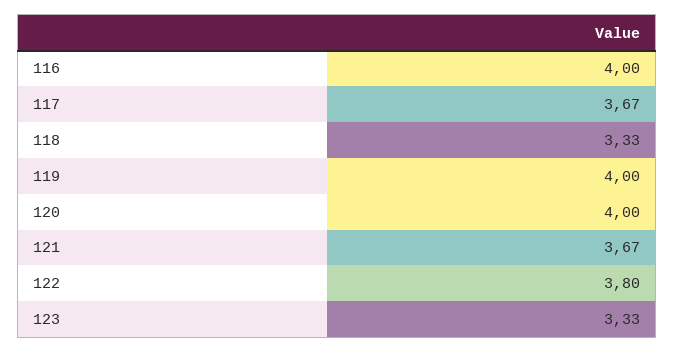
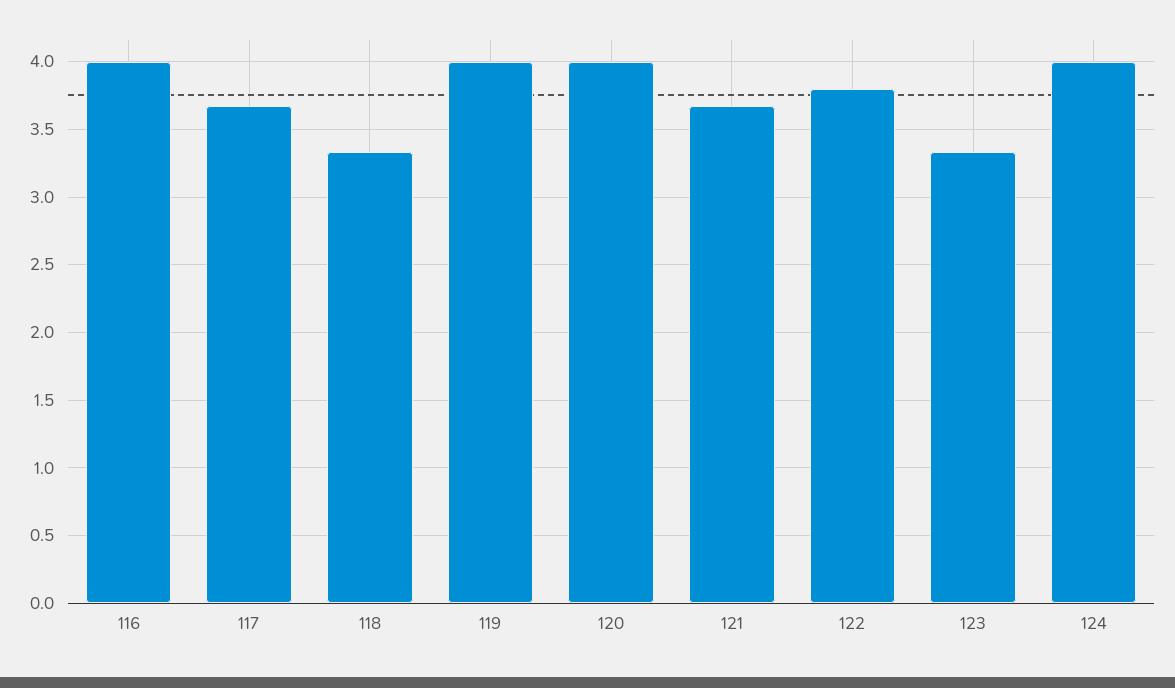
124: none -> 4

